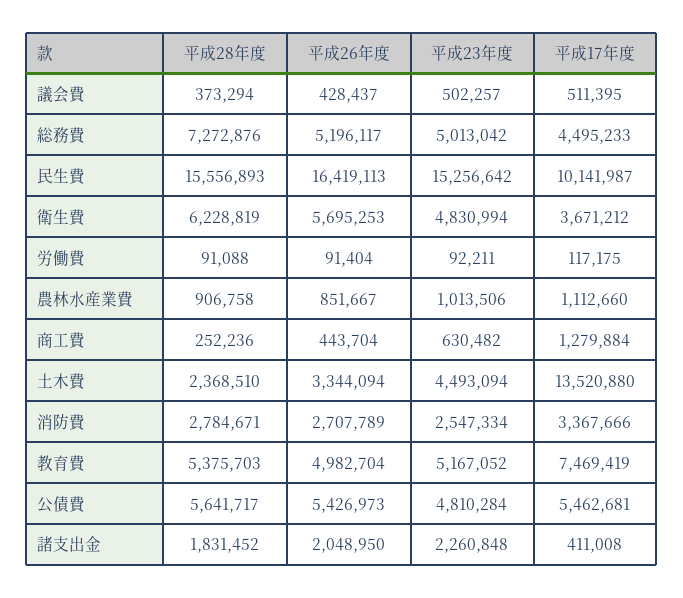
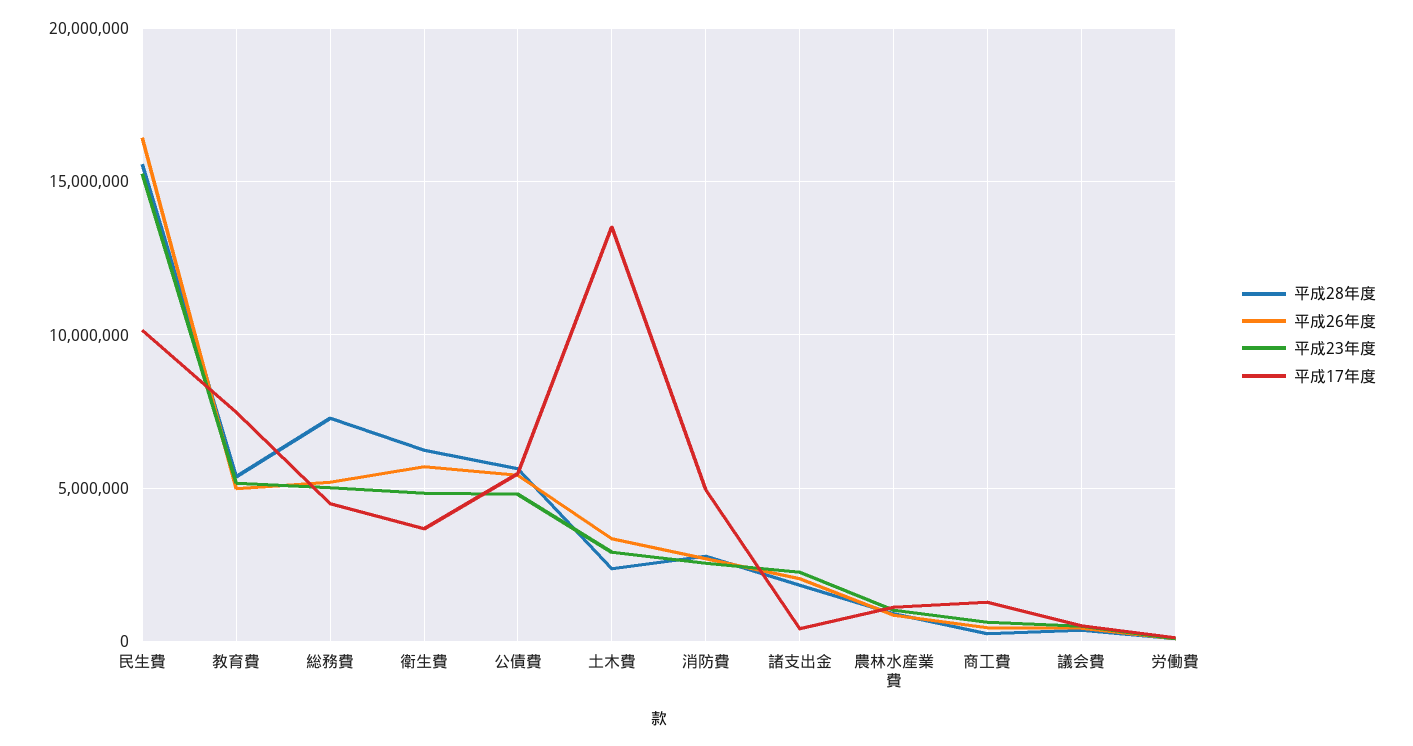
平成23年度, 土木費: 4493094 -> 3000000
平成17年度, 消防費: 3367666 -> 5000000

